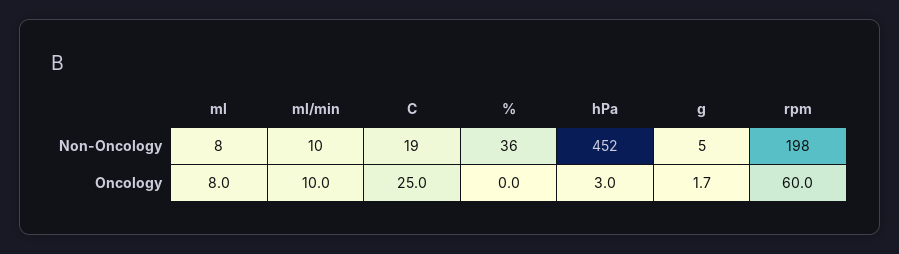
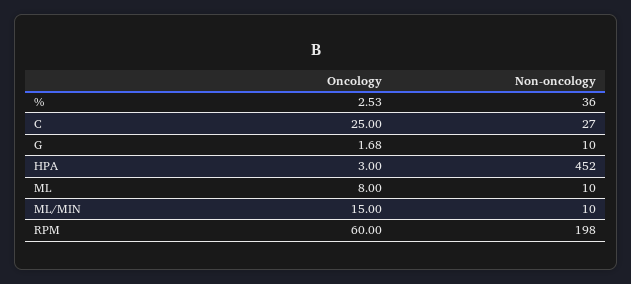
ml, Non-Oncology: 8 -> 10
C, Non-Oncology: 19 -> 27
g, Non-Oncology: 5 -> 10
ml/min, Oncology: 10 -> 15
%, Oncology: 0 -> 2.53

